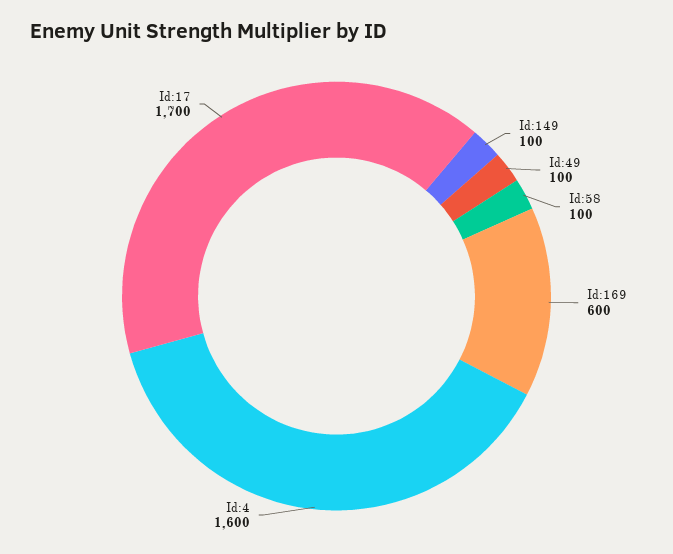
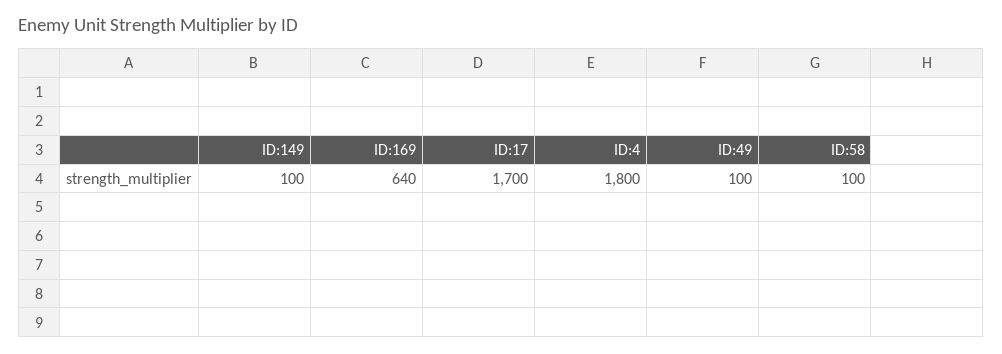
Id:169: 600 -> 640
Id:4: 1600 -> 1800

